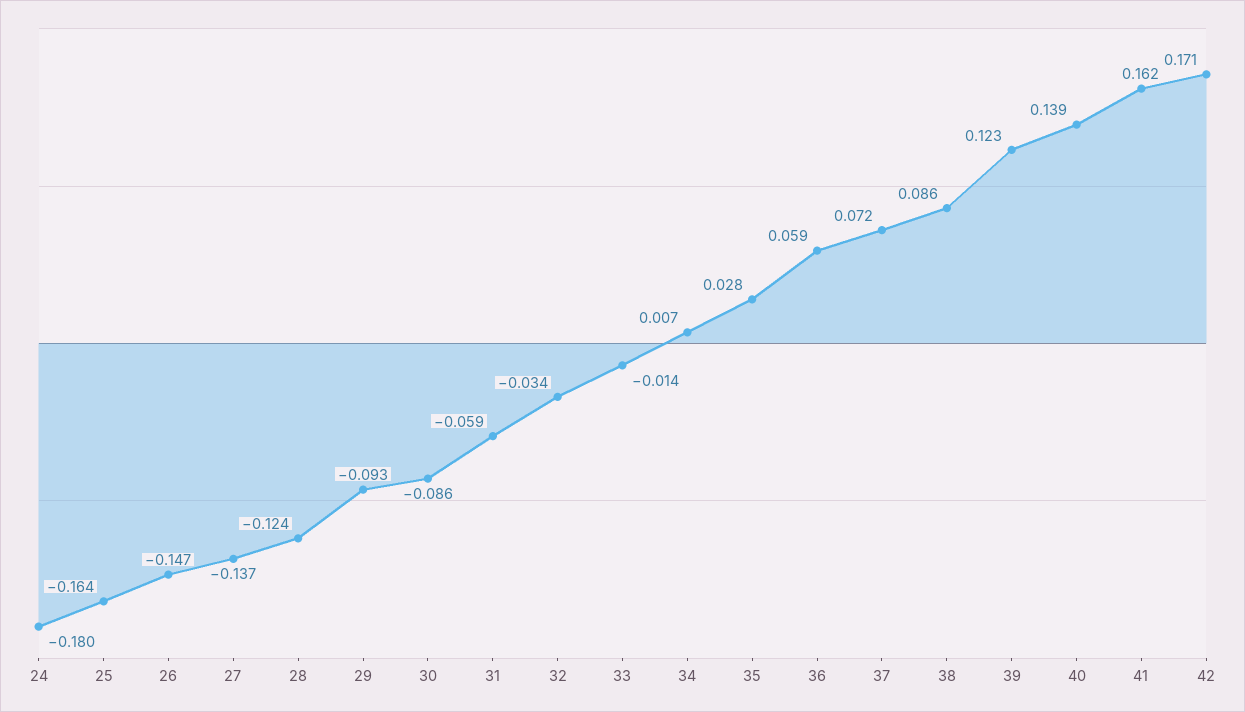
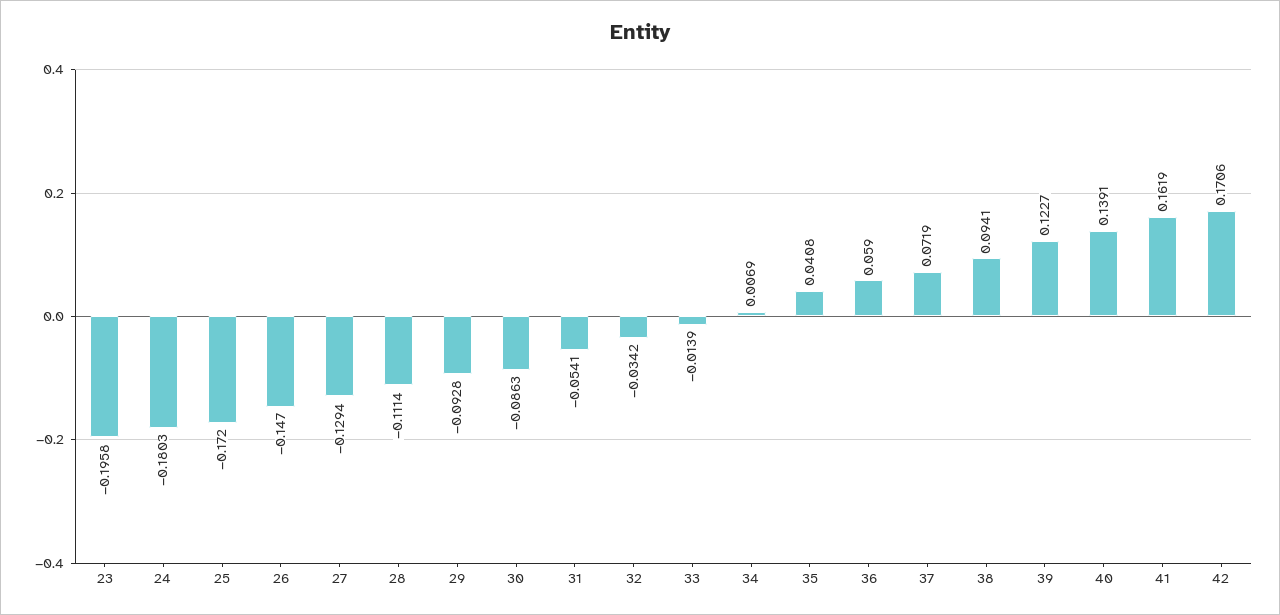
25: -0.164 -> -0.172
27: -0.137 -> -0.1294
28: -0.124 -> -0.1114
31: -0.059 -> -0.0541
35: 0.028 -> 0.0408
38: 0.086 -> 0.0941
23: none -> -0.1958

